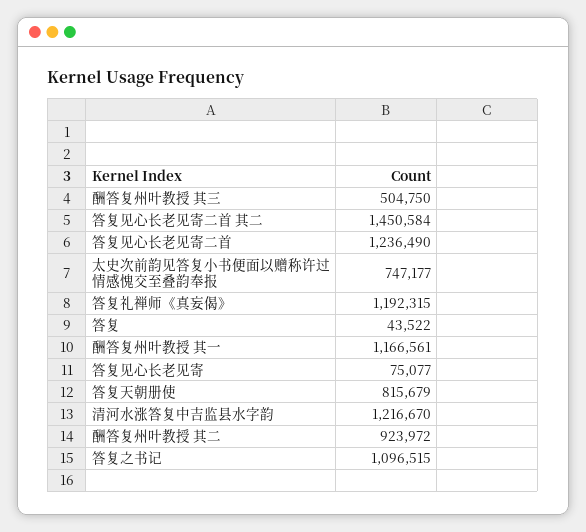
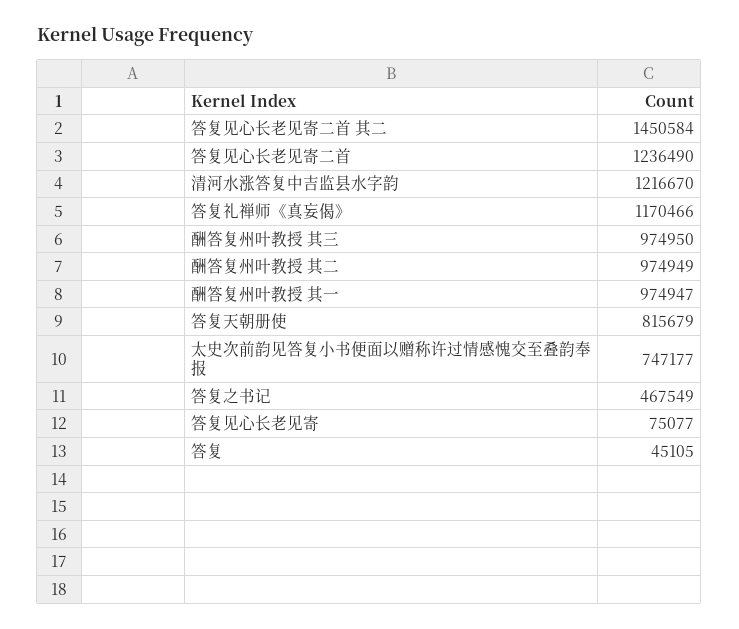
酬答复州叶教授 其三: 504750 -> 974950
答复礼禅师《真妄偈》: 1192315 -> 1170466
答复: 43522 -> 45105
酬答复州叶教授 其一: 1166561 -> 974947
酬答复州叶教授 其二: 923972 -> 974949
答复之书记: 1096515 -> 467549

